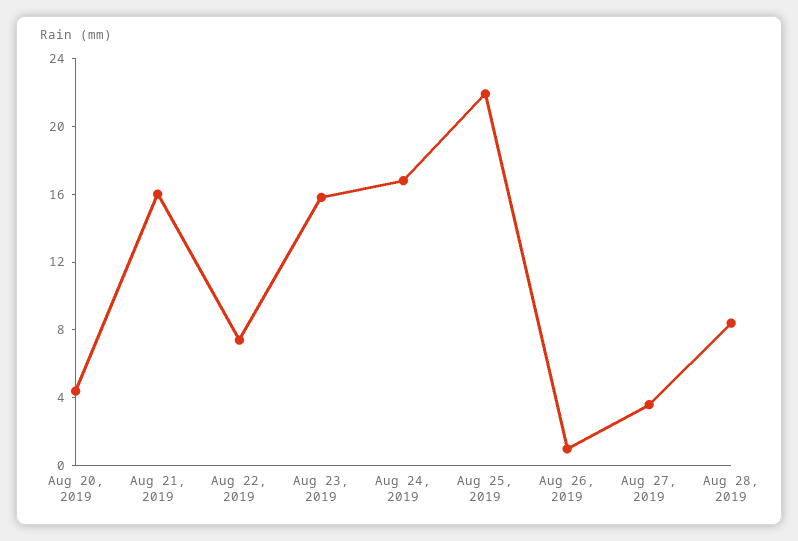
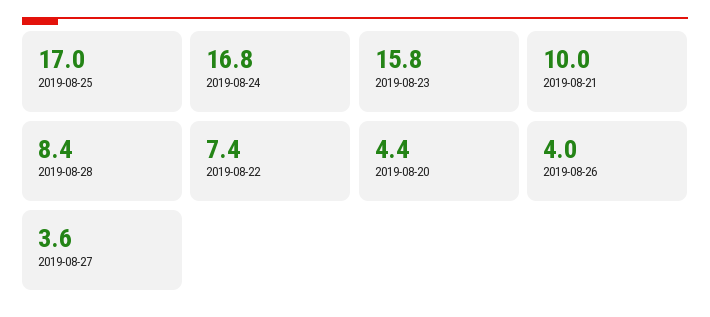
Aug 21, 2019: 16 -> 10
Aug 25, 2019: 22 -> 17
Aug 26, 2019: 1 -> 4

